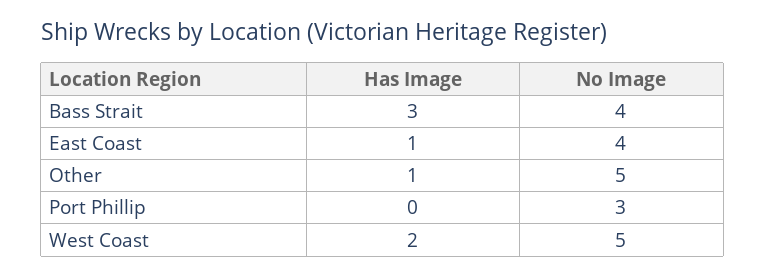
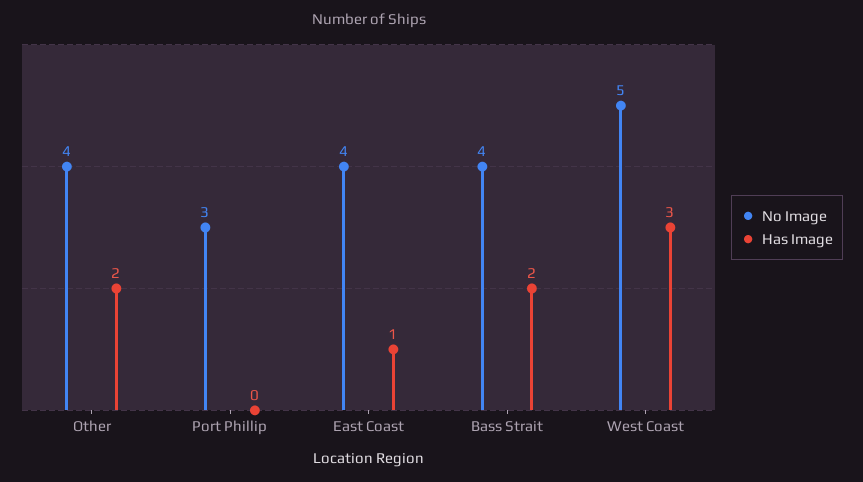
Has Image, Bass Strait: 3 -> 2
Has Image, Other: 1 -> 2
No Image, Other: 5 -> 4
Has Image, West Coast: 2 -> 3

